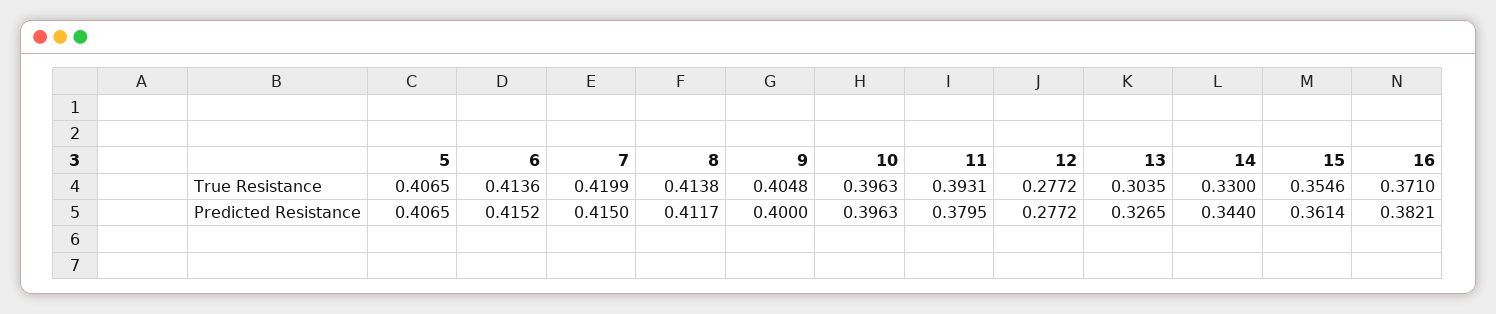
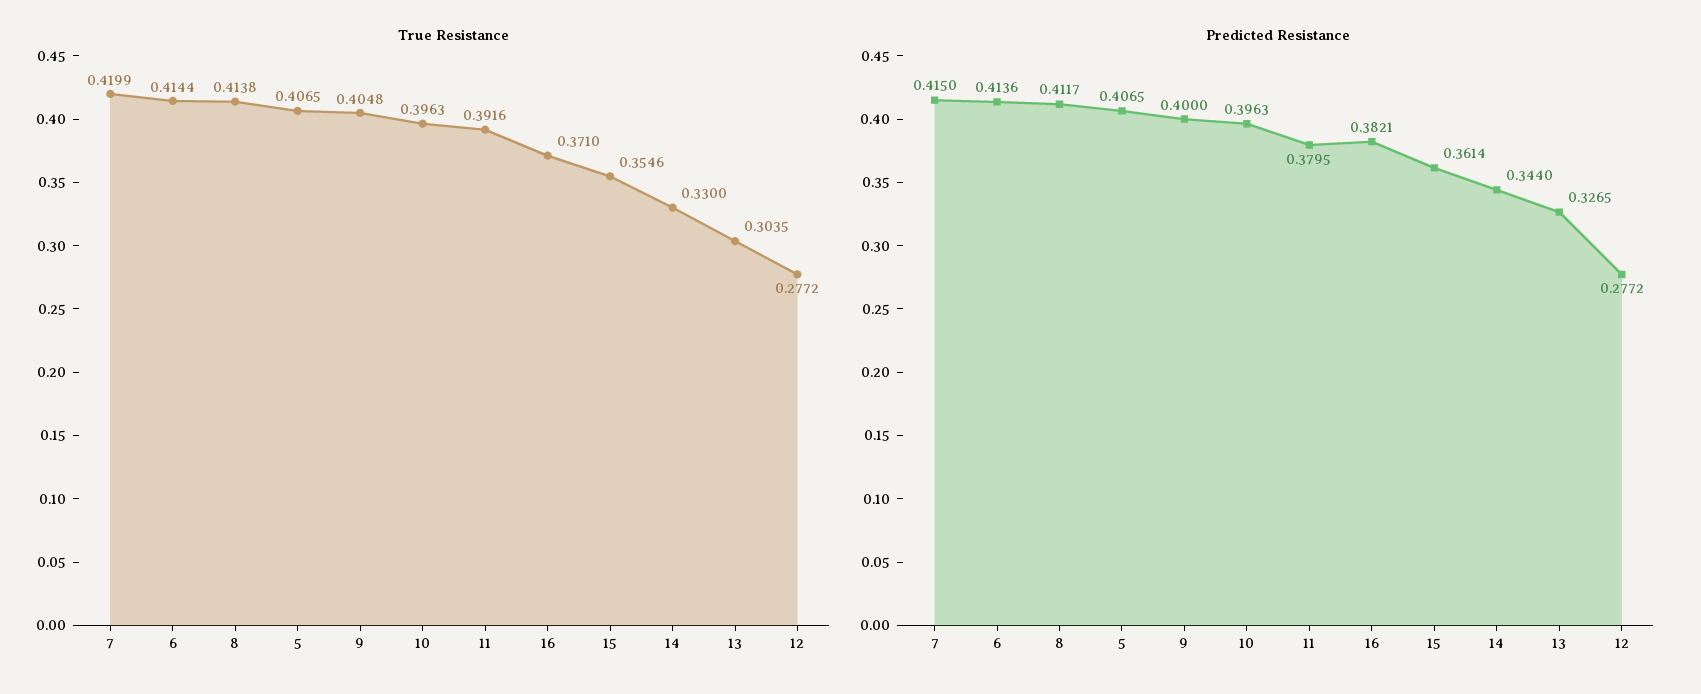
True Resistance, 6: 0.4136 -> 0.4144
True Resistance, 11: 0.3931 -> 0.3916
Predicted Resistance, 6: 0.4152 -> 0.4136

